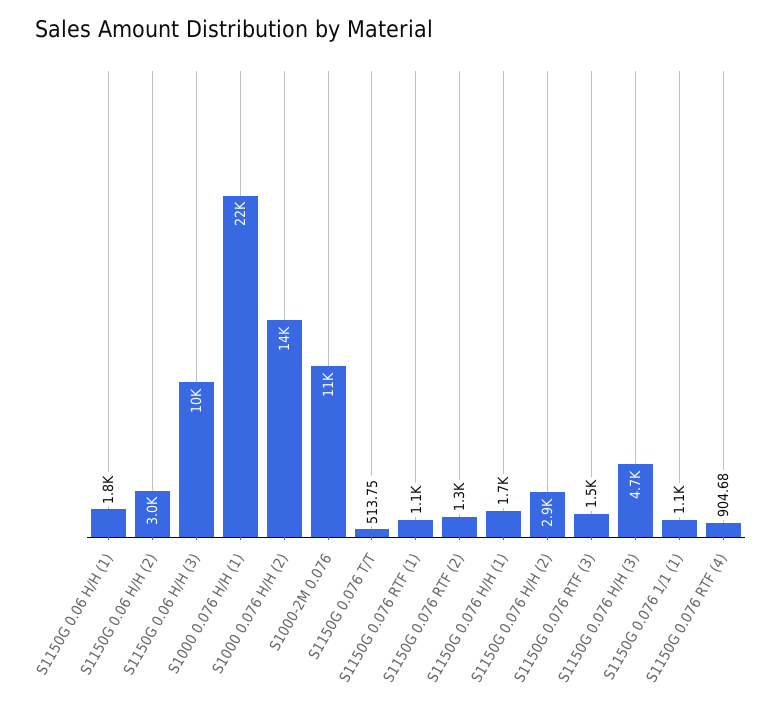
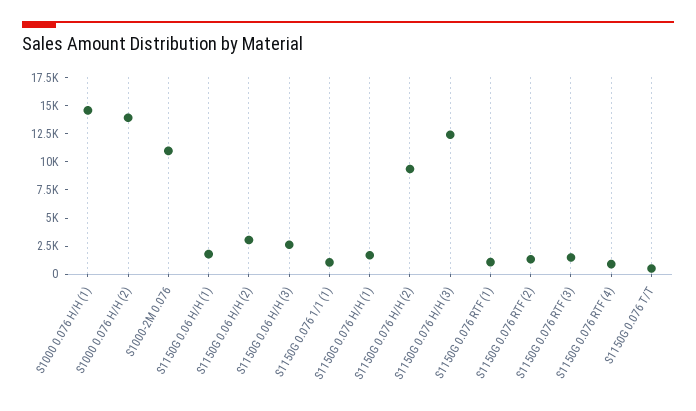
S1150G 0.06 H/H (3): 10000 -> 2500
S1000 0.076 H/H (1): 22000 -> 15000
S1150G 0.076 H/H (2): 2900 -> 10000
S1150G 0.076 H/H (3): 4700 -> 12500

